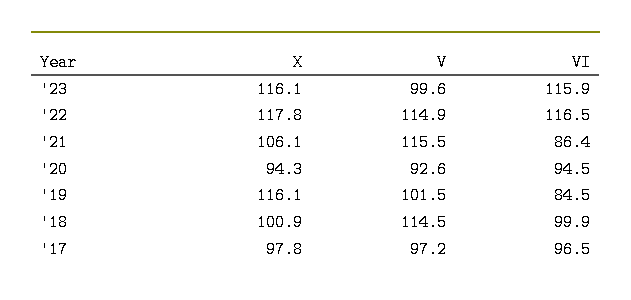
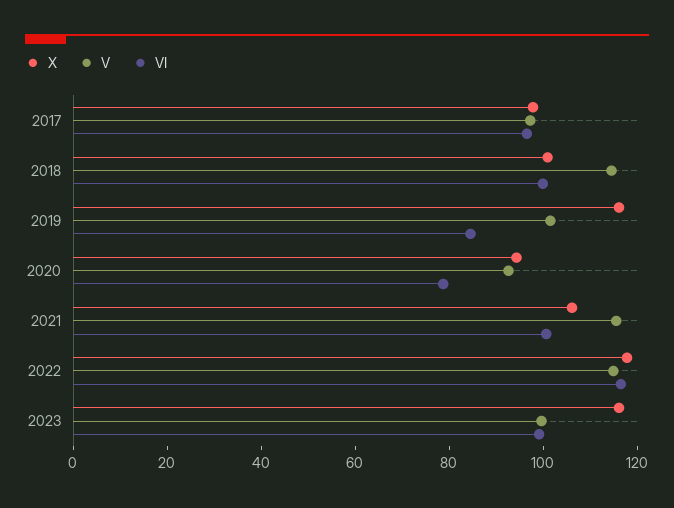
VI, '23: 115.9 -> 100
VI, '21: 86.4 -> 100
VI, '20: 94.5 -> 80

